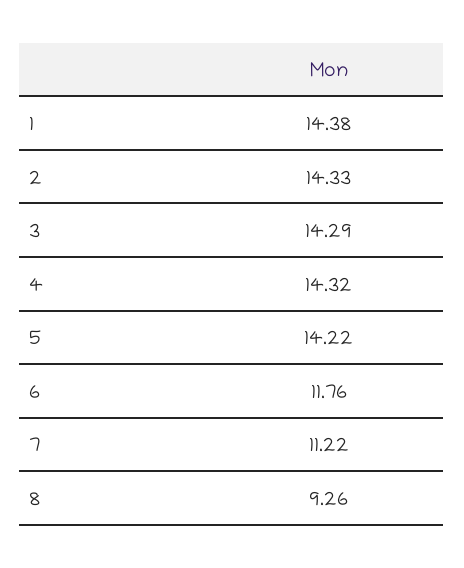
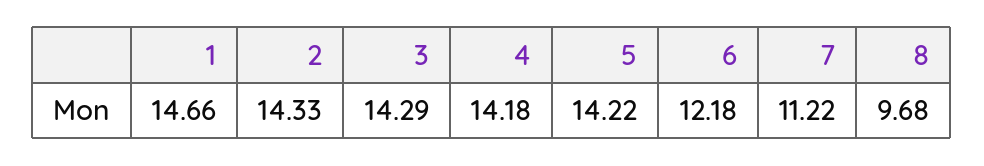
1: 14.38 -> 14.66
4: 14.32 -> 14.18
6: 11.76 -> 12.18
8: 9.26 -> 9.68

